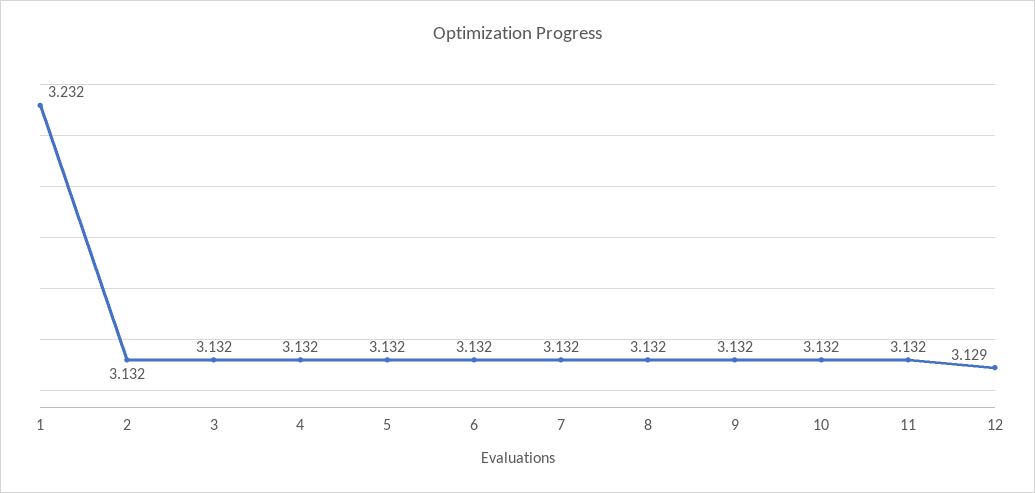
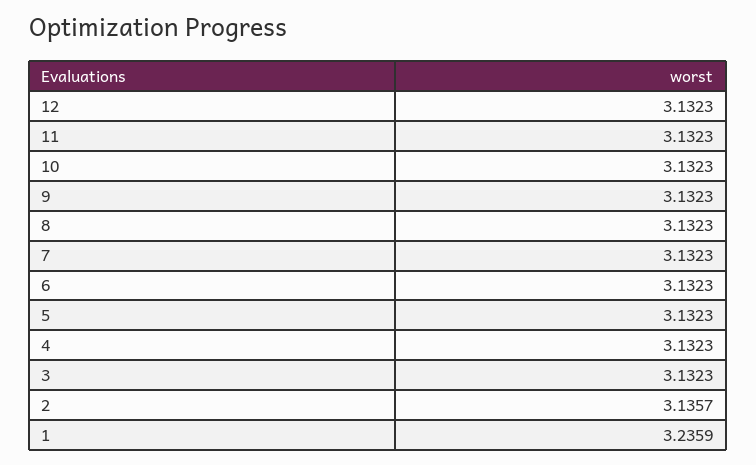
1: 3.232 -> 3.2359
2: 3.132 -> 3.1357
12: 3.129 -> 3.1323

